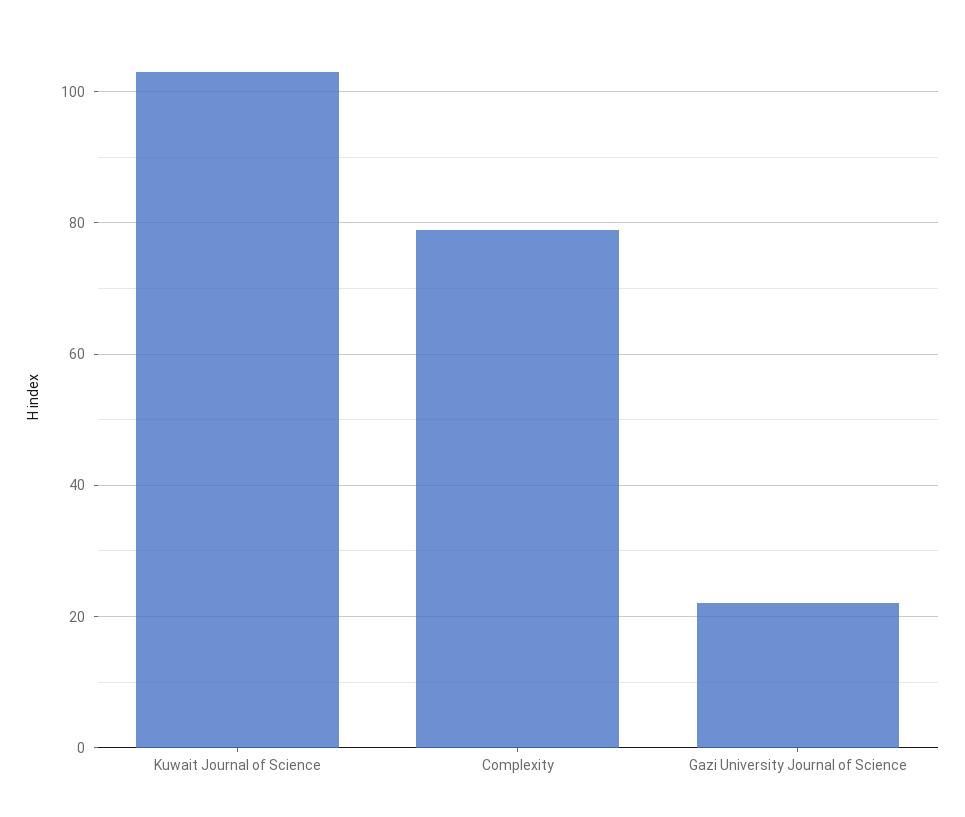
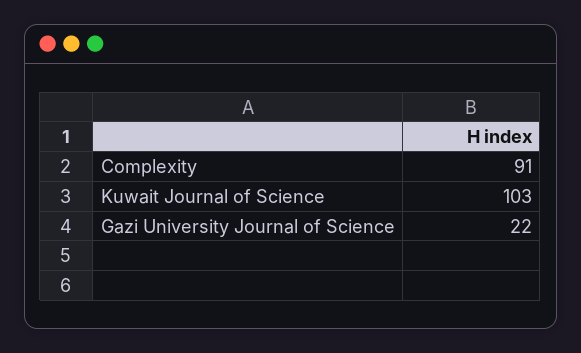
Complexity: 80 -> 91

